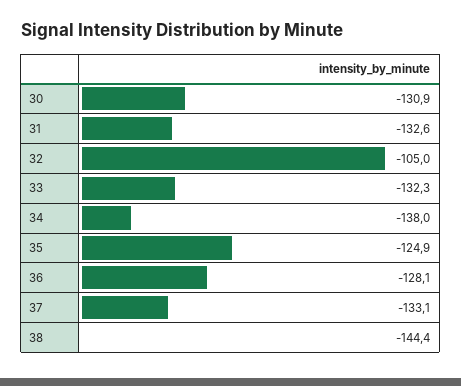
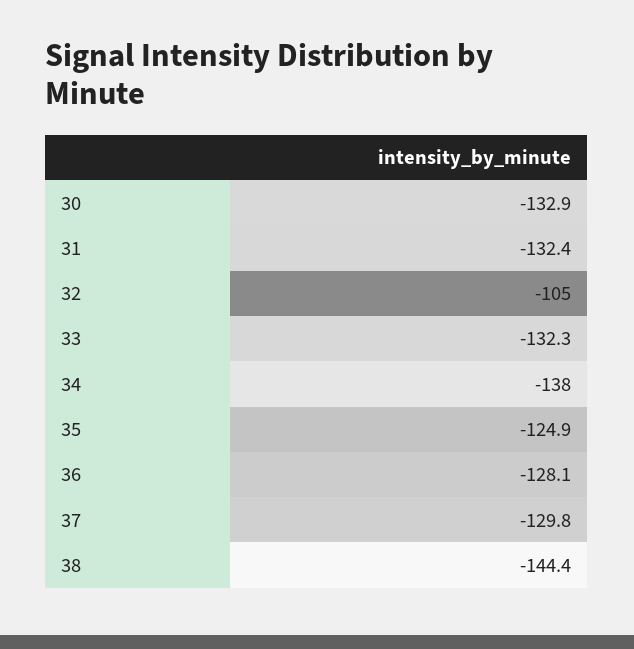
30: -130.9 -> -132.9
31: -132.6 -> -132.4
37: -133.1 -> -129.8

